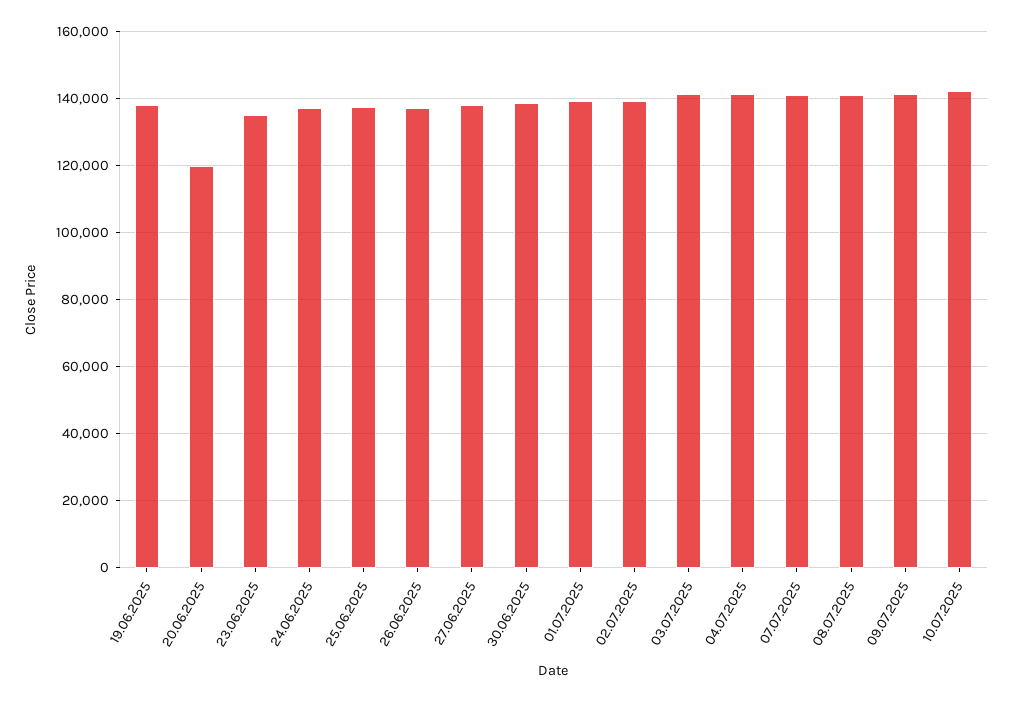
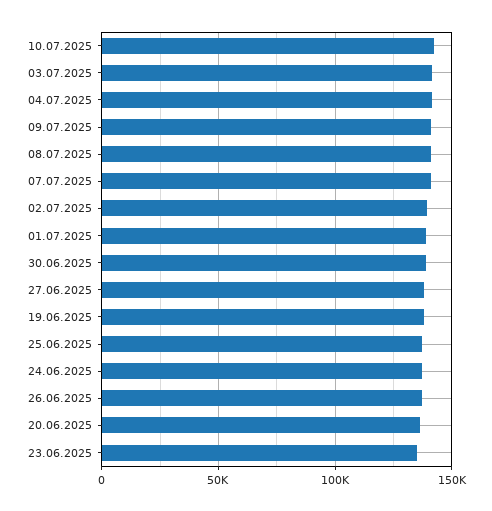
20.06.2025: 120000 -> 135000

